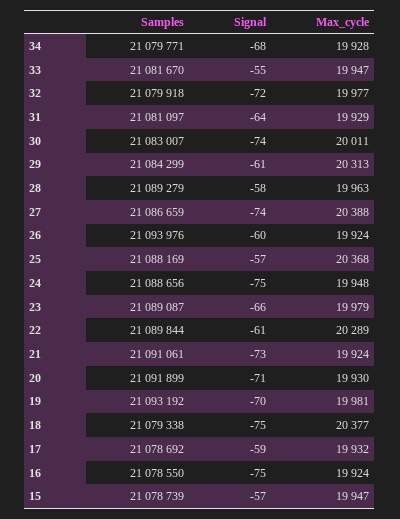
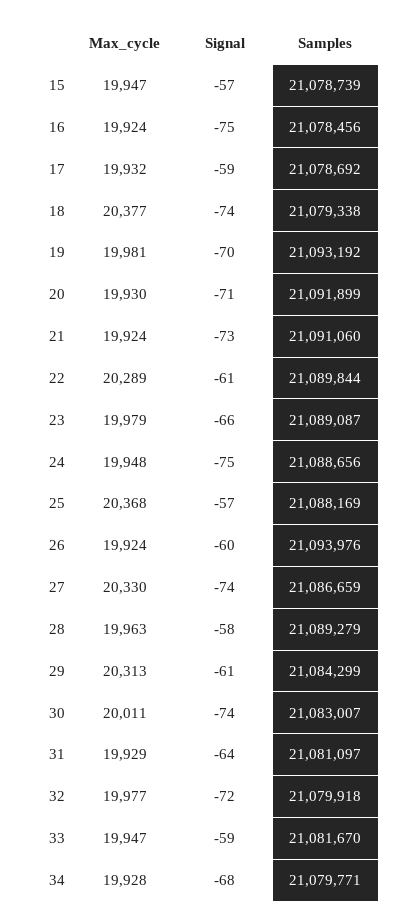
Signal, 33: -55 -> -59
Max_cycle, 27: 20388 -> 20330
Samples, 21: 21091061 -> 21091060
Signal, 18: -75 -> -74
Samples, 16: 21078550 -> 21078456

